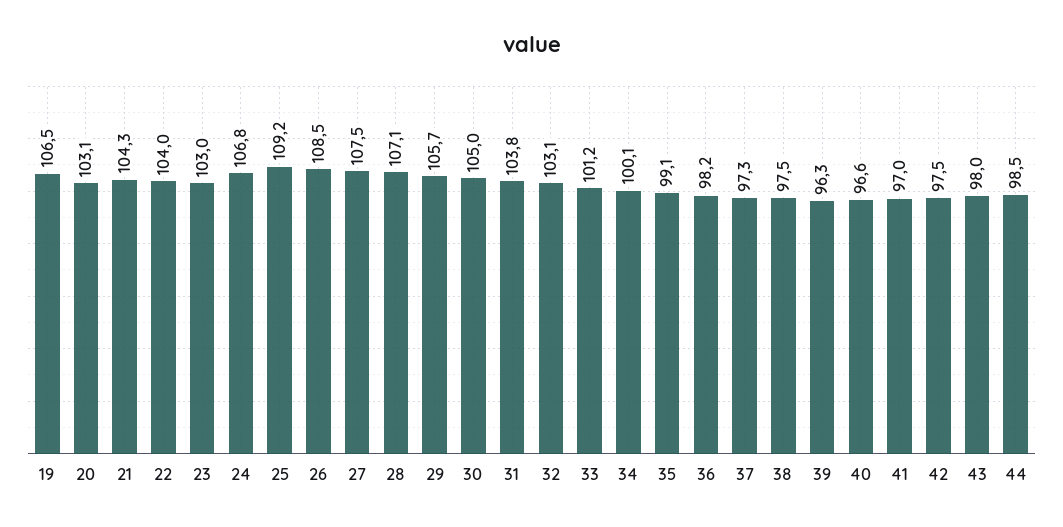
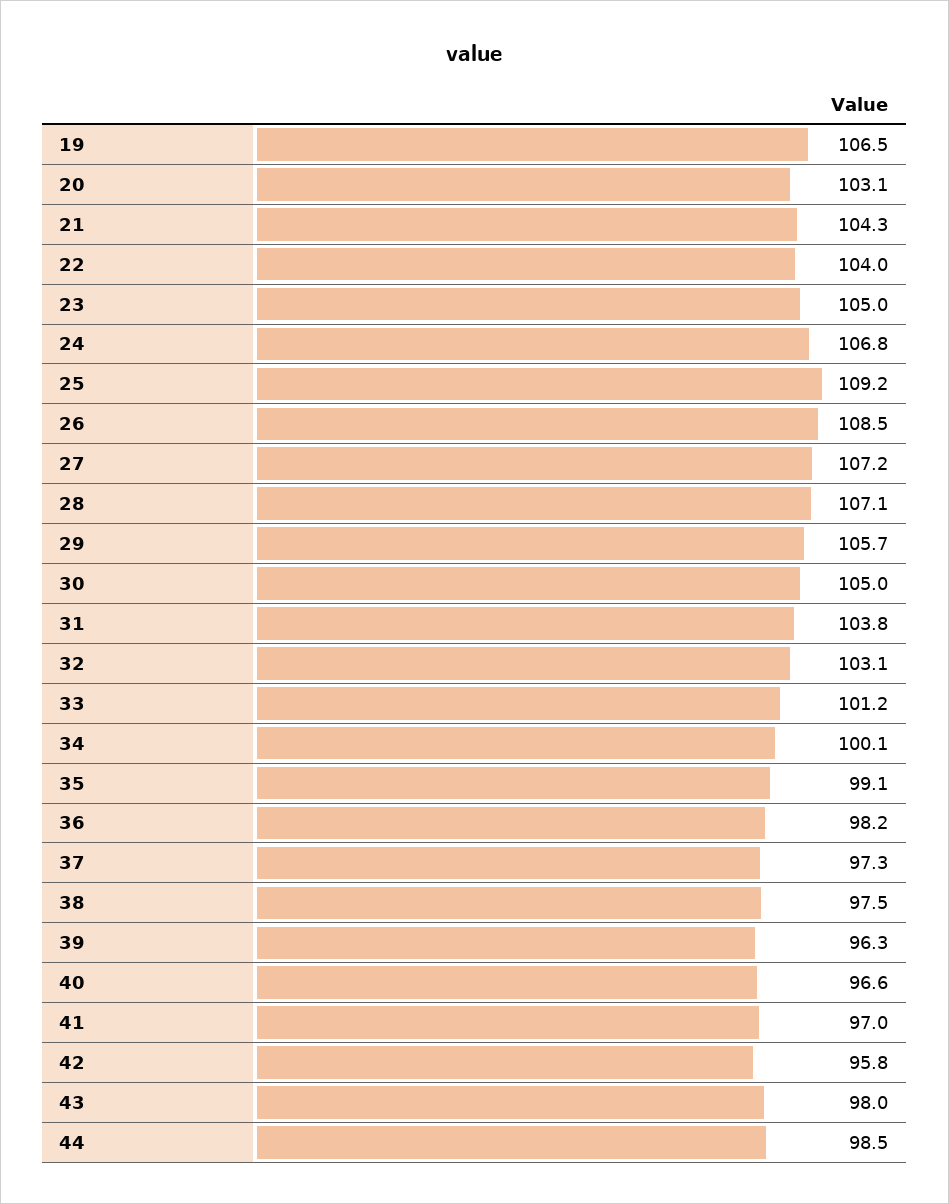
23: 103 -> 105
27: 107.5 -> 107.2
42: 97.5 -> 95.8

